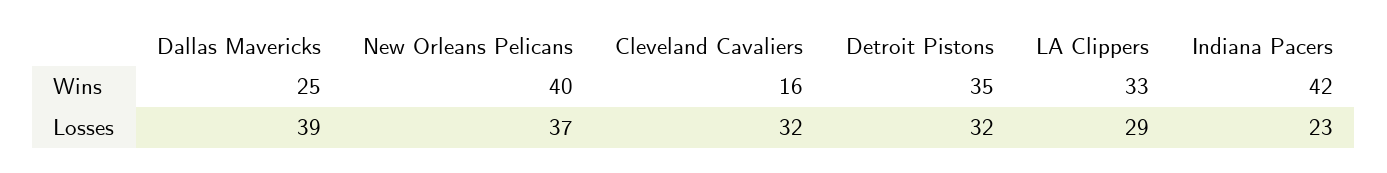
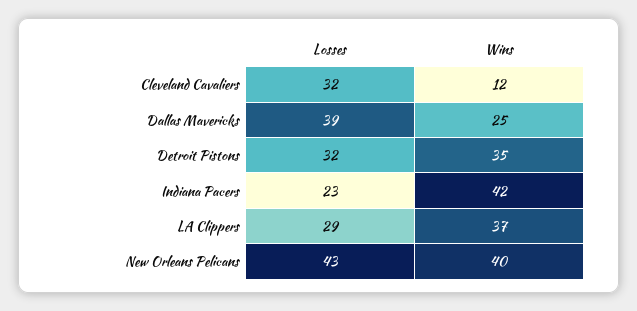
Cleveland Cavaliers, Wins: 16 -> 12
LA Clippers, Wins: 33 -> 37
New Orleans Pelicans, Losses: 37 -> 43

